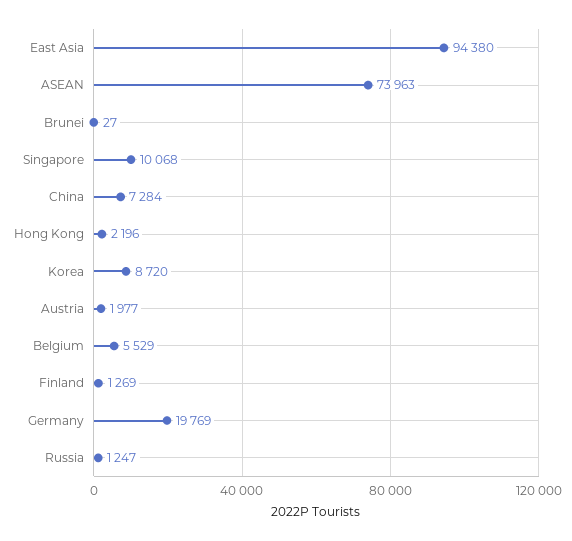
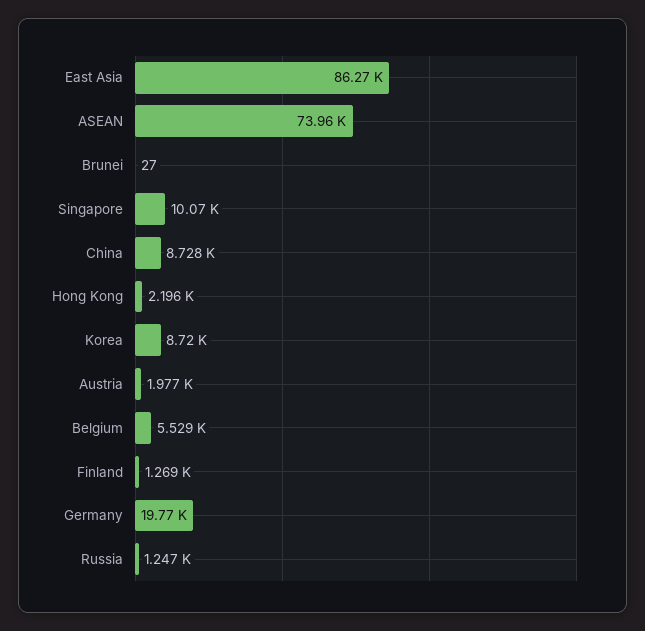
East Asia: 94380 -> 86270
China: 7284 -> 8728

